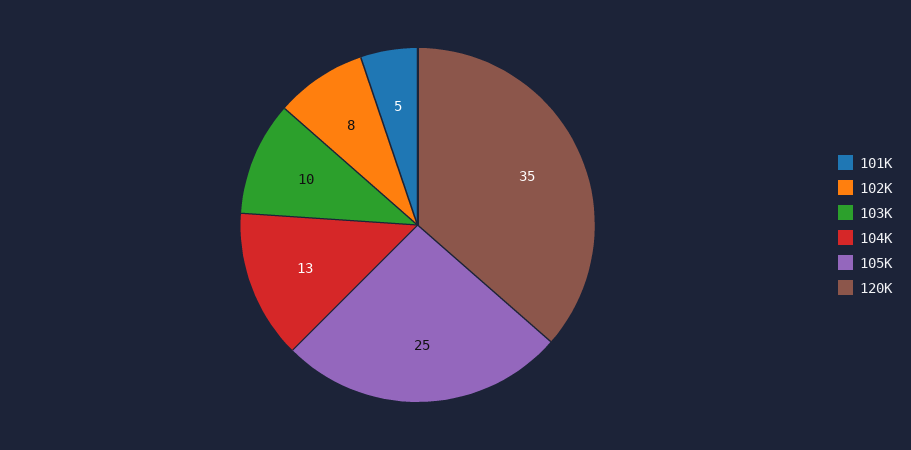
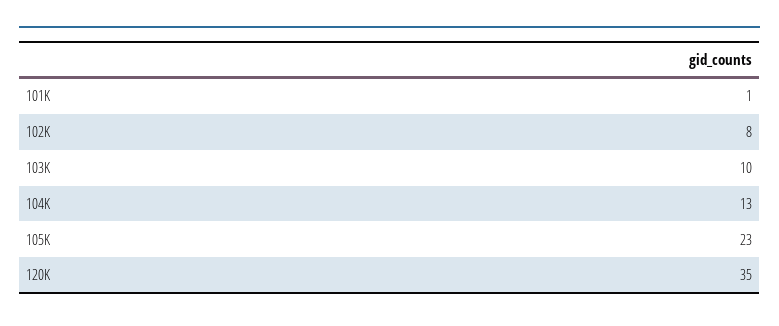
101K: 5 -> 1
105K: 25 -> 23

